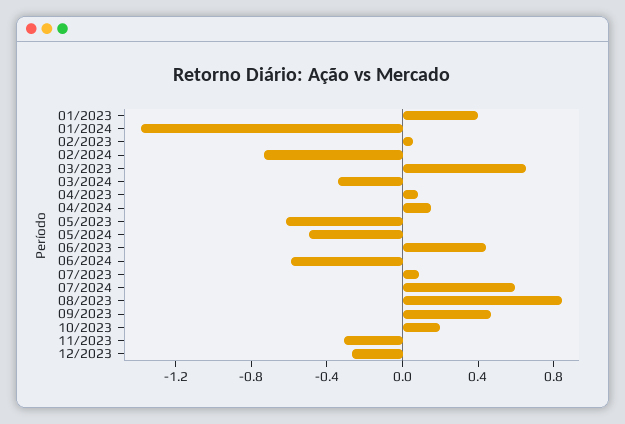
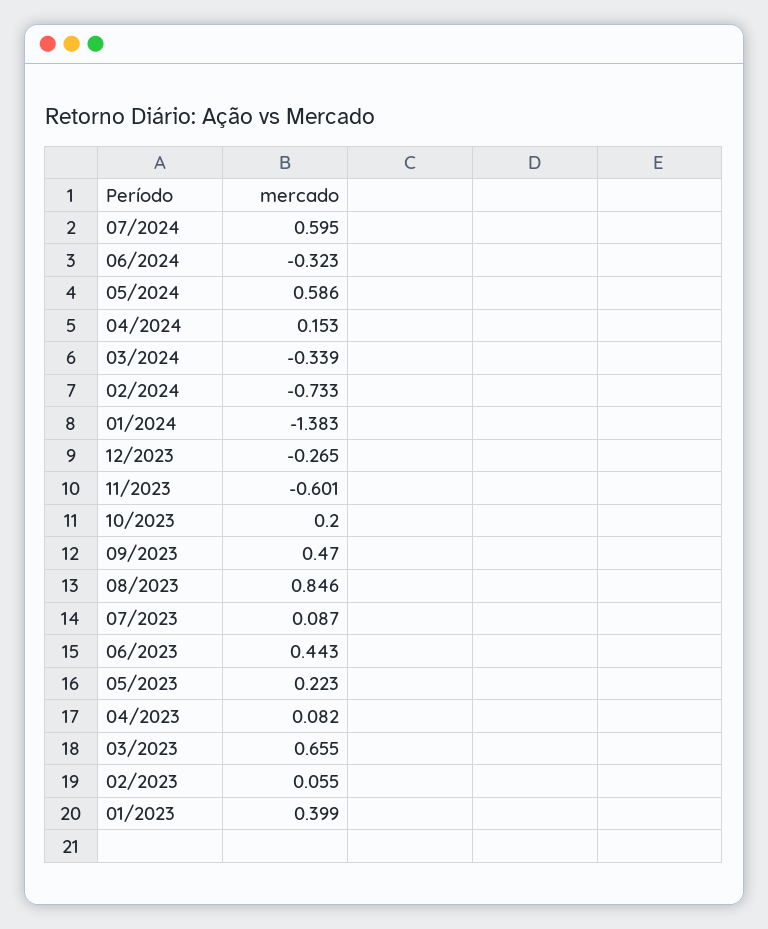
05/2023: -0.6 -> 0.223
05/2024: -0.5 -> 0.586
06/2024: -0.6 -> -0.323
11/2023: -0.3 -> -0.601

